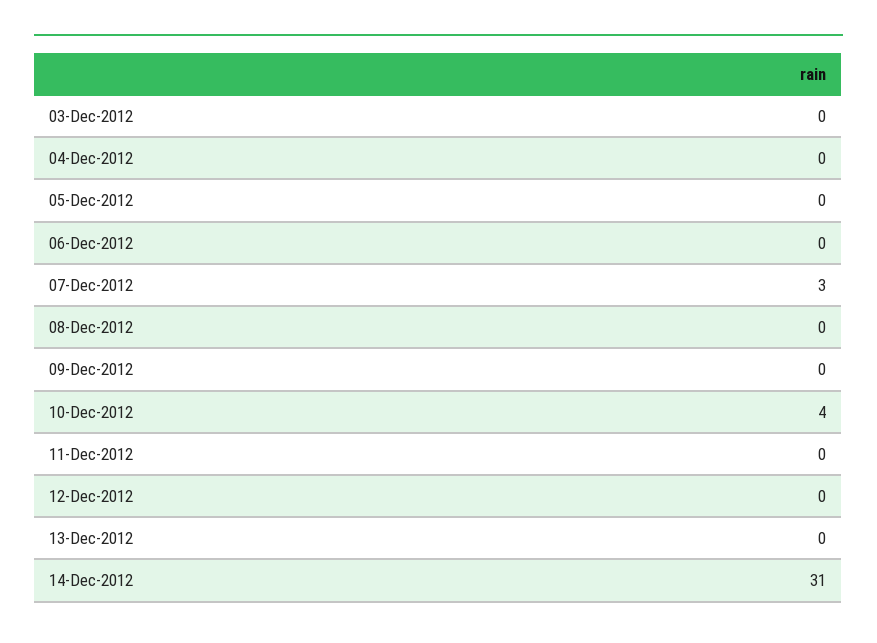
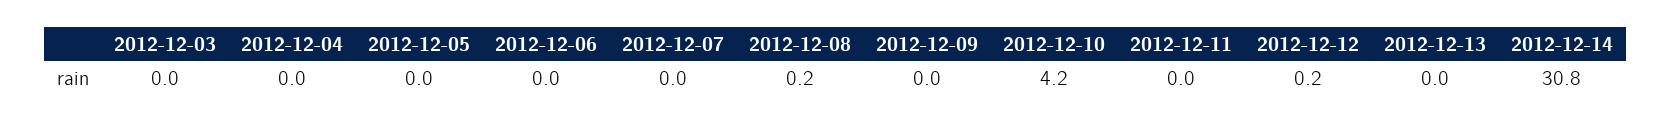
07-Dec-2012: 3 -> 0

